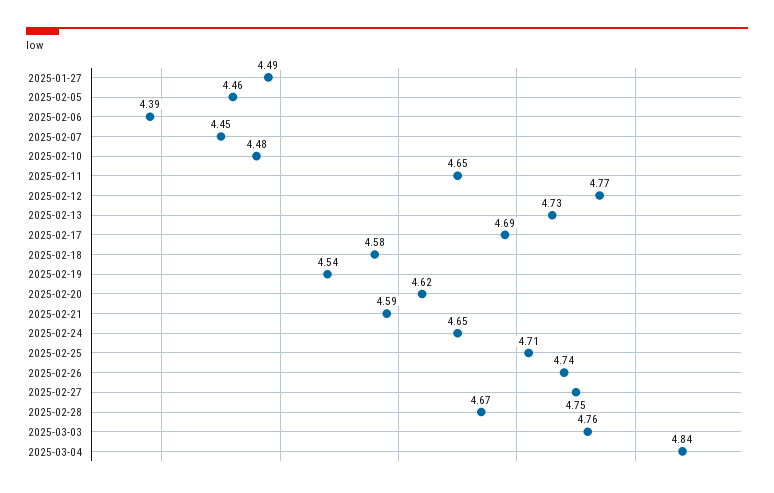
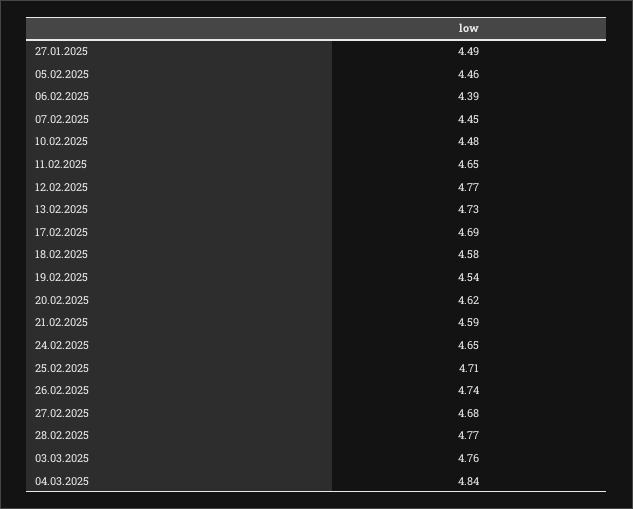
2025-02-27: 4.75 -> 4.68
2025-02-28: 4.67 -> 4.77

